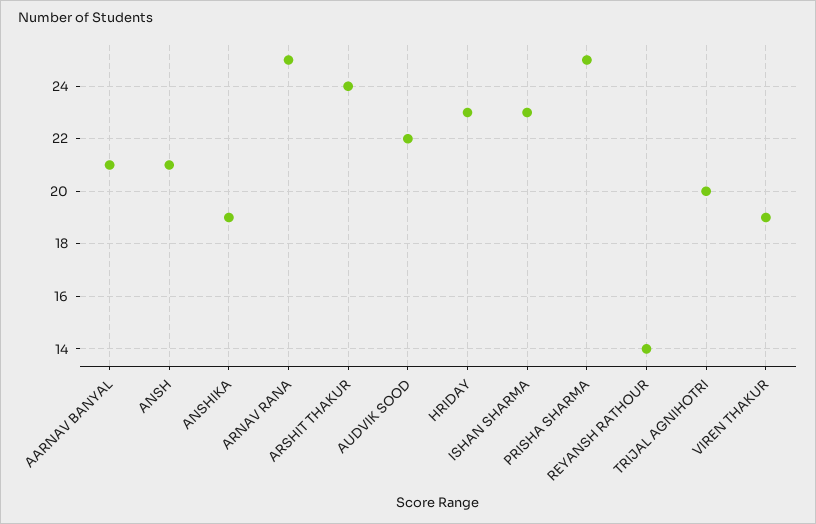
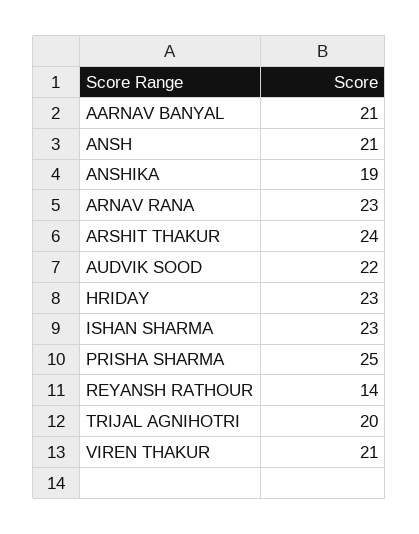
ARNAV RANA: 25 -> 23
VIREN THAKUR: 19 -> 21

